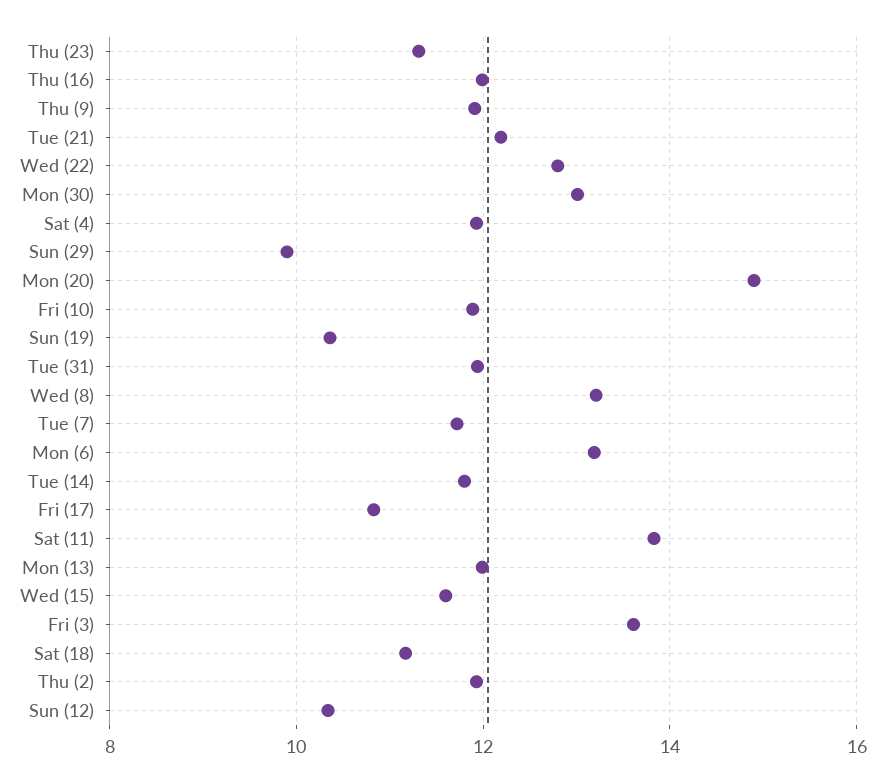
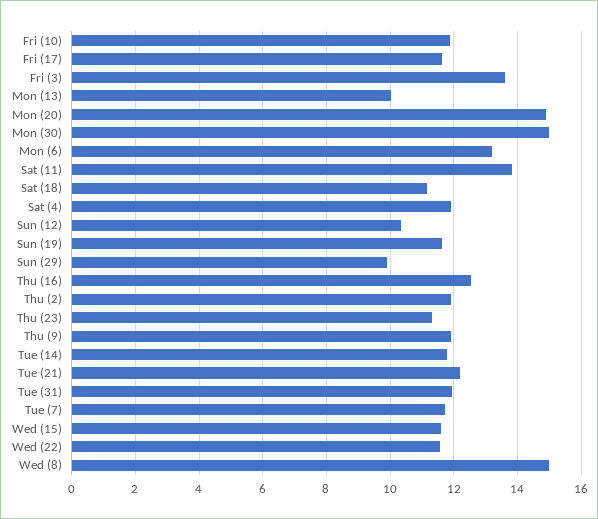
Thu (16): 12 -> 12.6
Wed (22): 12.8 -> 11.6
Mon (30): 13 -> 15
Sun (19): 10.4 -> 11.6
Wed (8): 13.2 -> 15
Fri (17): 10.8 -> 11.6
Mon (13): 12 -> 10

